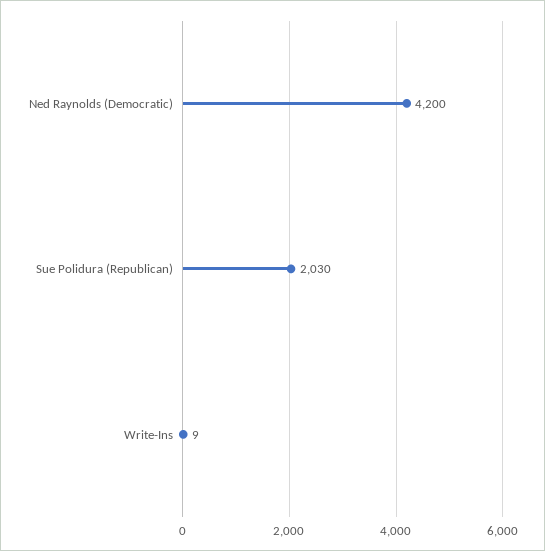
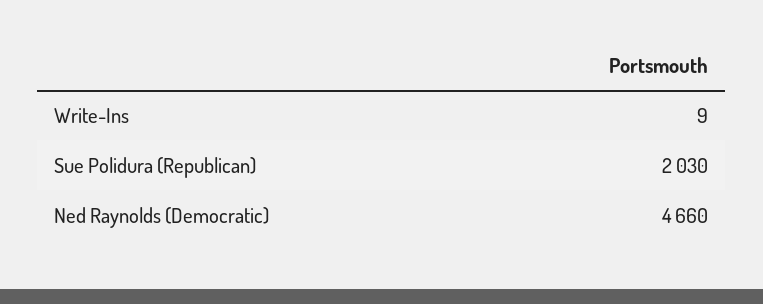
Ned Raynolds (Democratic): 4200 -> 4660

